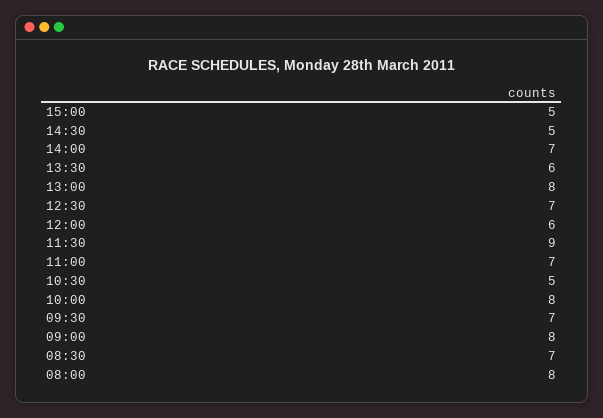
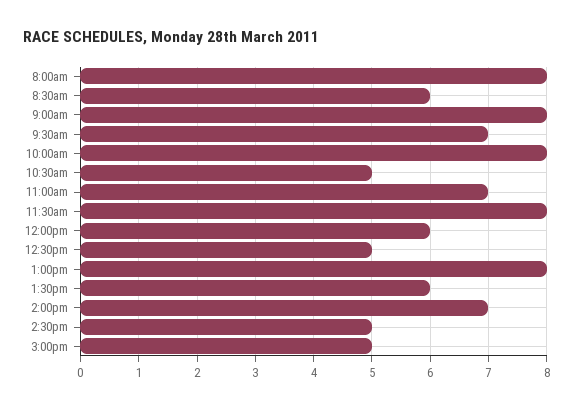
12:30: 7 -> 5
11:30: 9 -> 8
08:30: 7 -> 6

